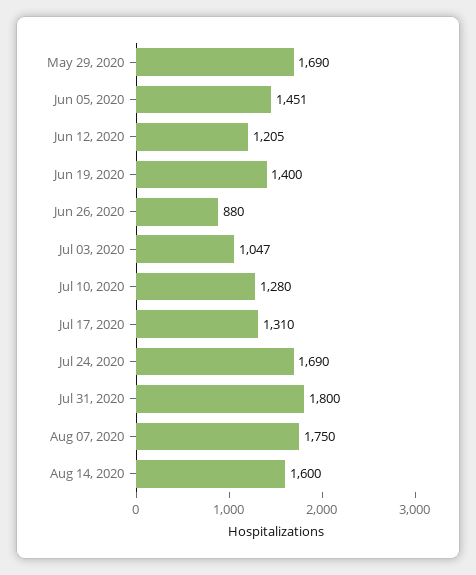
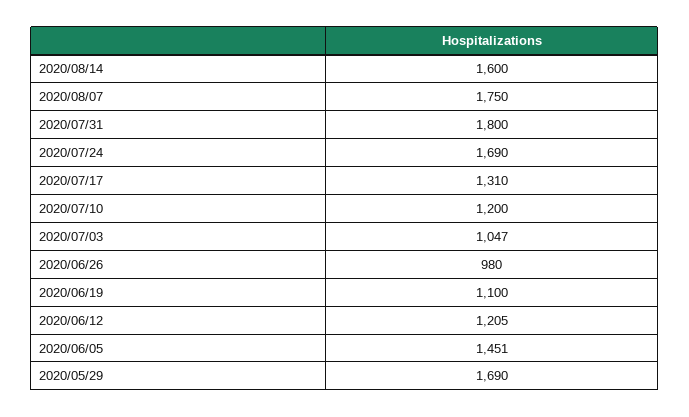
Jun 19, 2020: 1400 -> 1100
Jun 26, 2020: 880 -> 980
Jul 10, 2020: 1280 -> 1200

